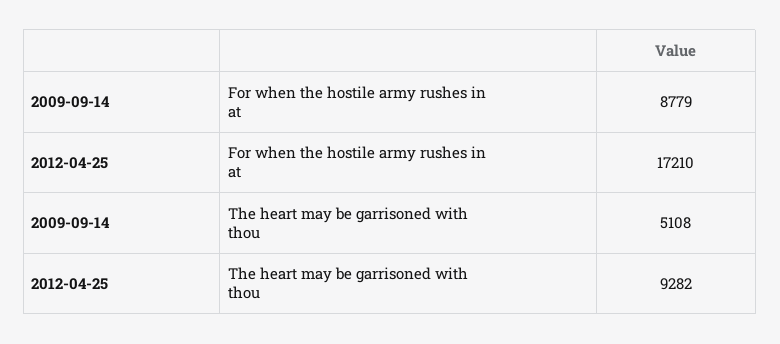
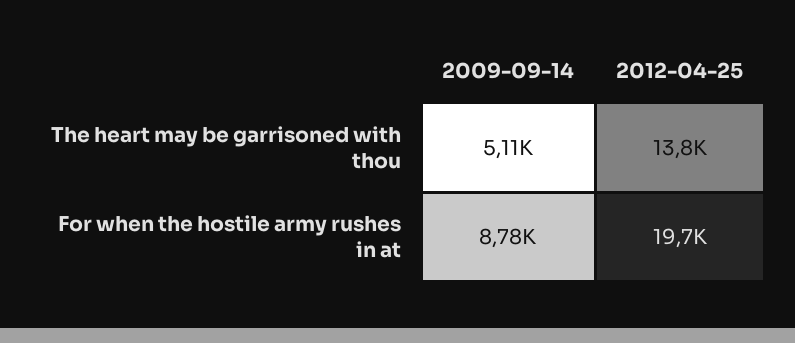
2012-04-25, For when the hostile army rushes in at: 17210 -> 19700
2012-04-25, The heart may be garrisoned with thou: 9282 -> 13800

